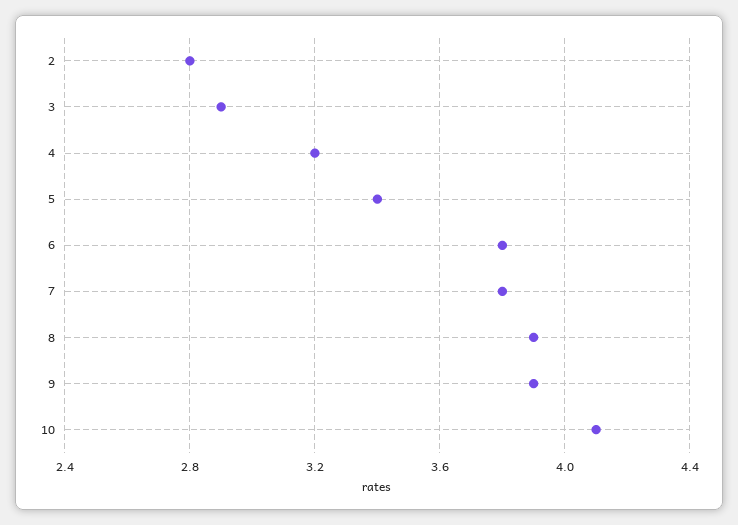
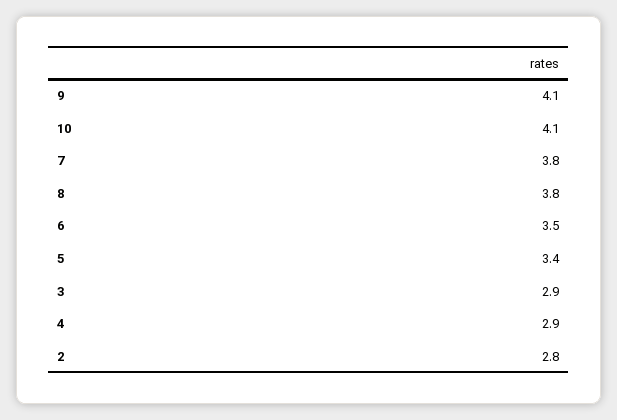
4: 3.2 -> 2.9
6: 3.8 -> 3.5
8: 3.9 -> 3.8
9: 3.9 -> 4.1

